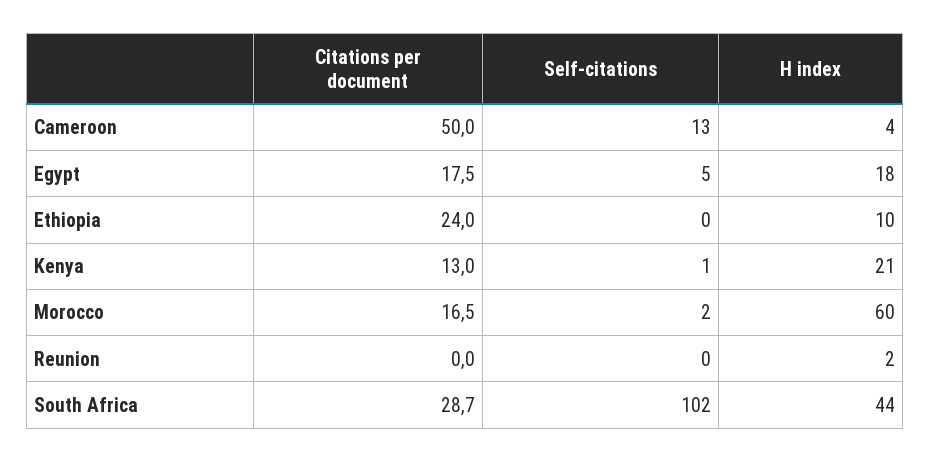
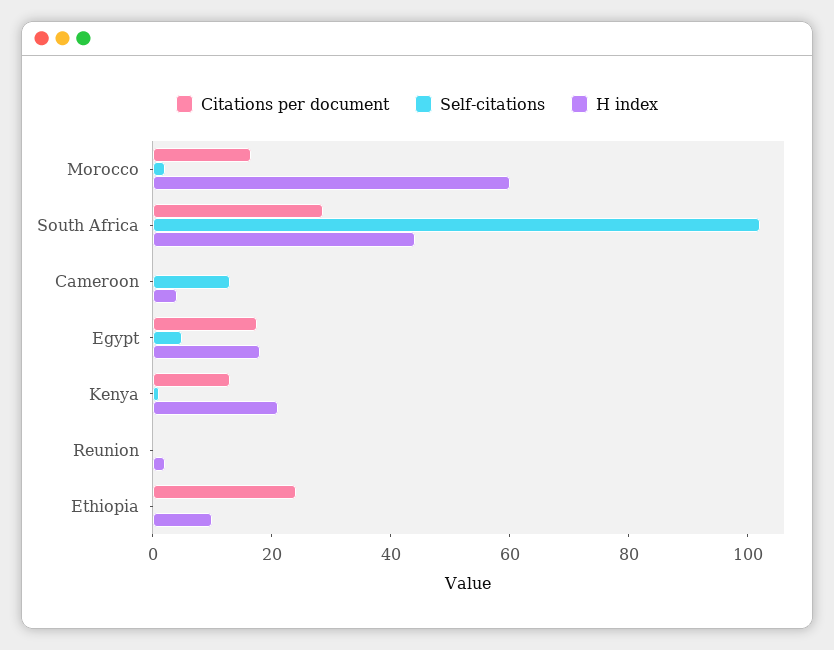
Citations per document, Cameroon: 50 -> 0

